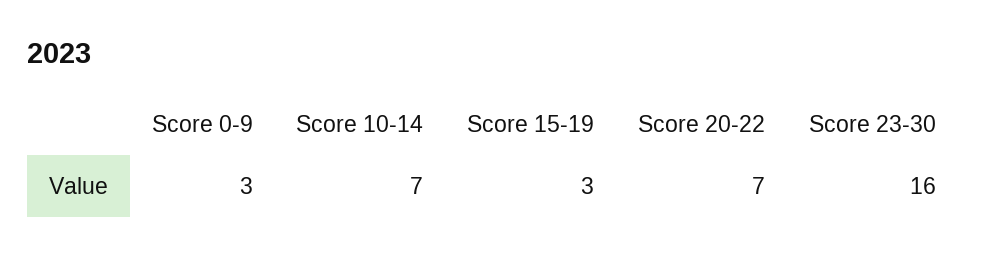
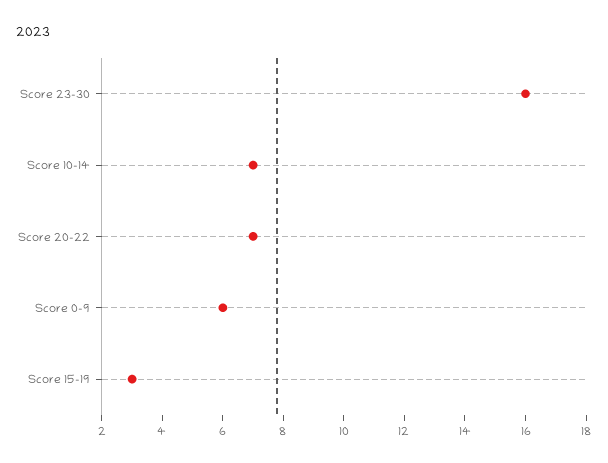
Score 0-9: 3 -> 6

